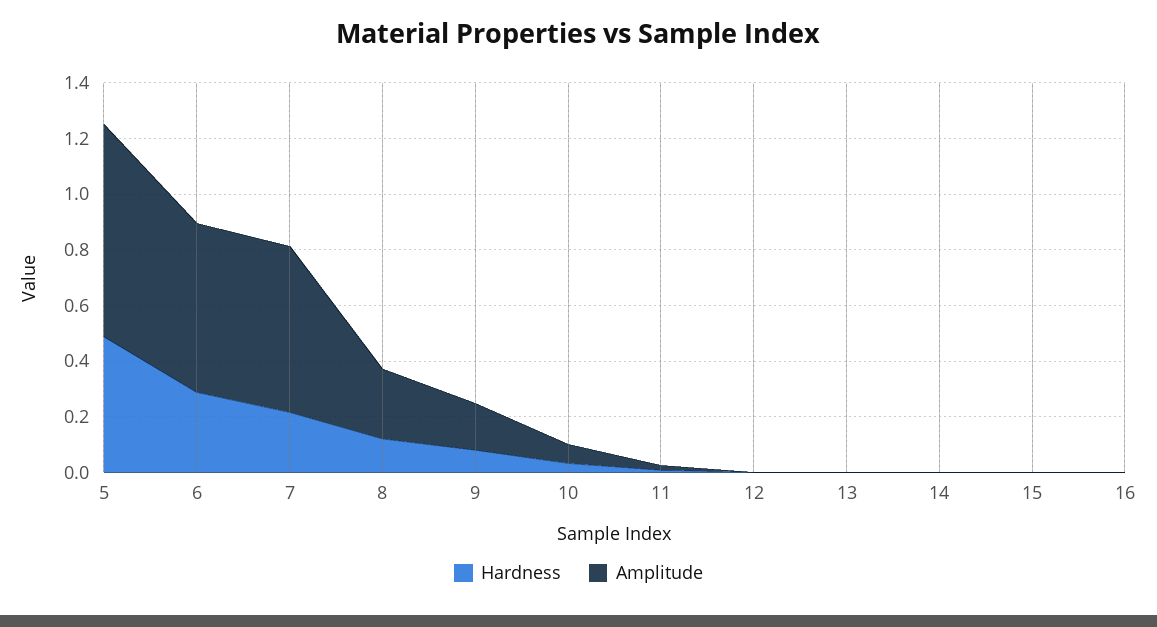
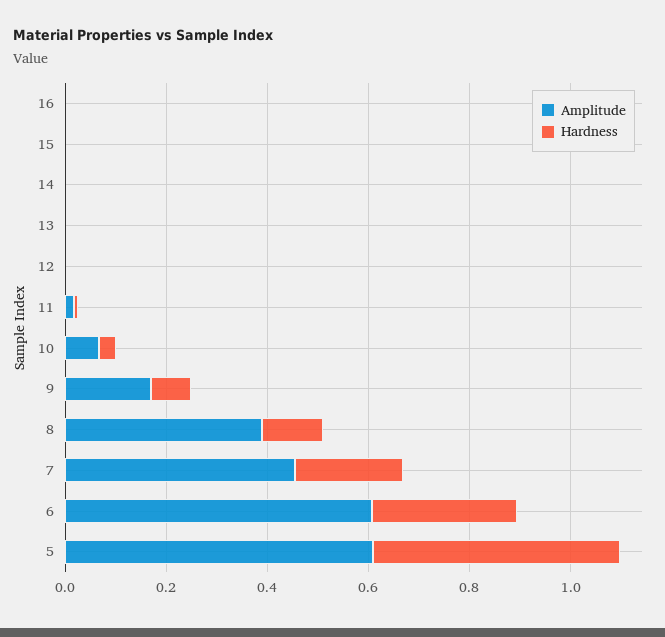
Amplitude, 5: 0.75 -> 0.6
Amplitude, 7: 0.6 -> 0.45
Amplitude, 8: 0.25 -> 0.4

